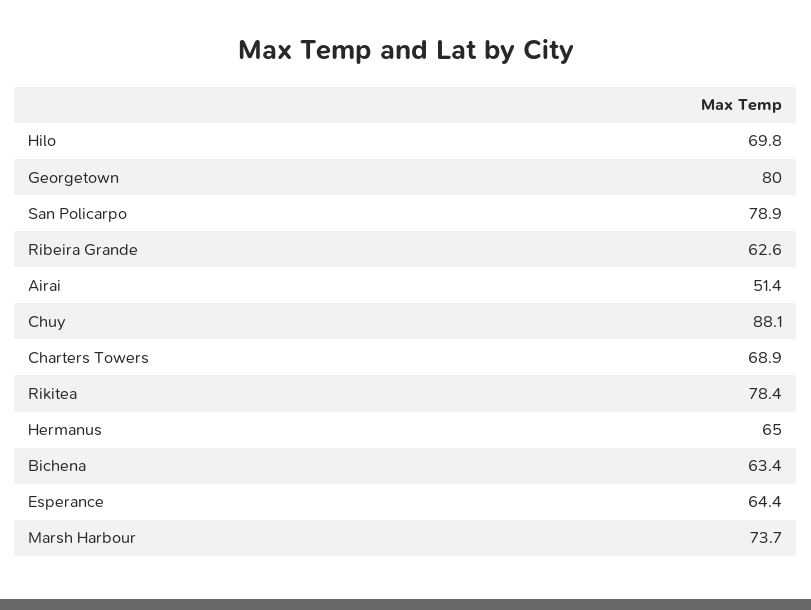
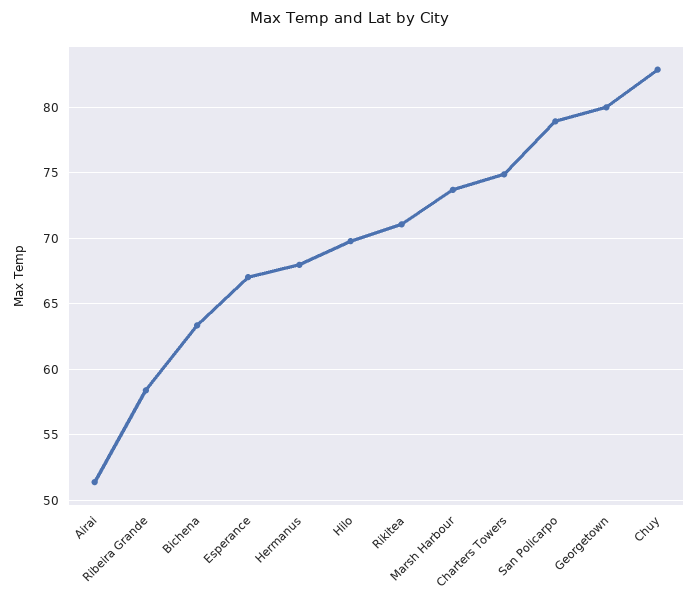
Ribeira Grande: 62.6 -> 58.5
Chuy: 88.1 -> 83
Charters Towers: 68.9 -> 75
Rikitea: 78.4 -> 71
Hermanus: 65 -> 68
Esperance: 64.4 -> 67

